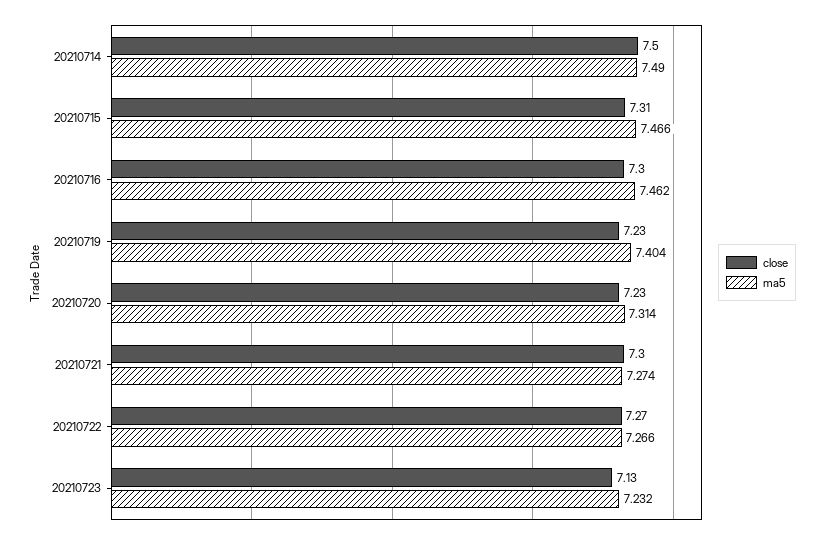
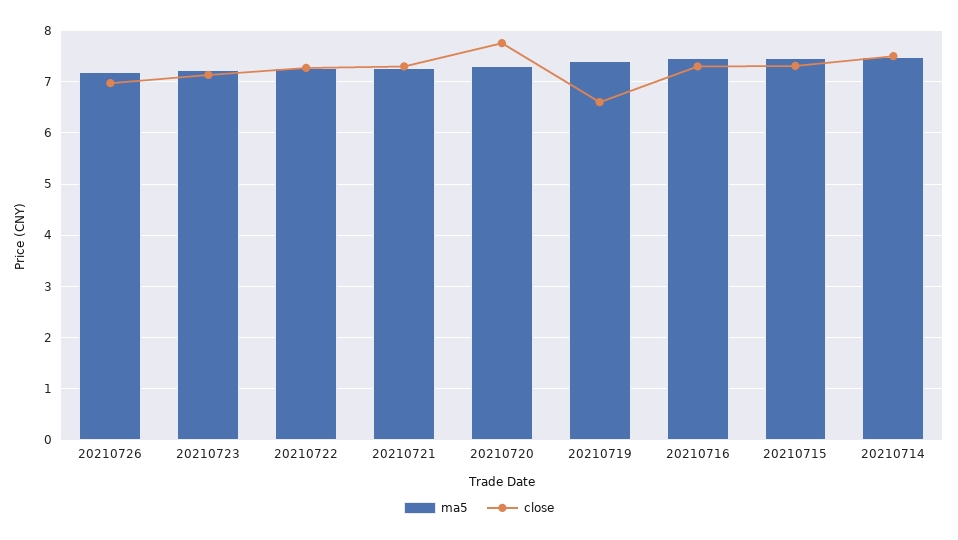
close, 20210719: 7.23 -> 6.6
close, 20210720: 7.23 -> 7.8
ma5, 20210726: none -> 7.2
close, 20210726: none -> 7

